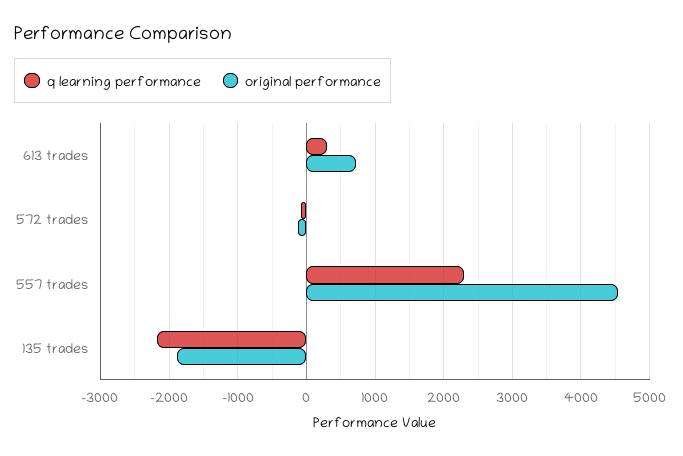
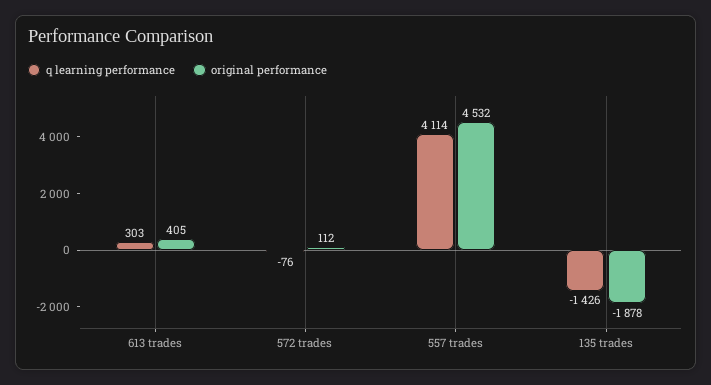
original performance, 613 trades: 700 -> 405
original performance, 572 trades: -100 -> 112
q learning performance, 557 trades: 2300 -> 4114
q learning performance, 135 trades: -2200 -> -1426

